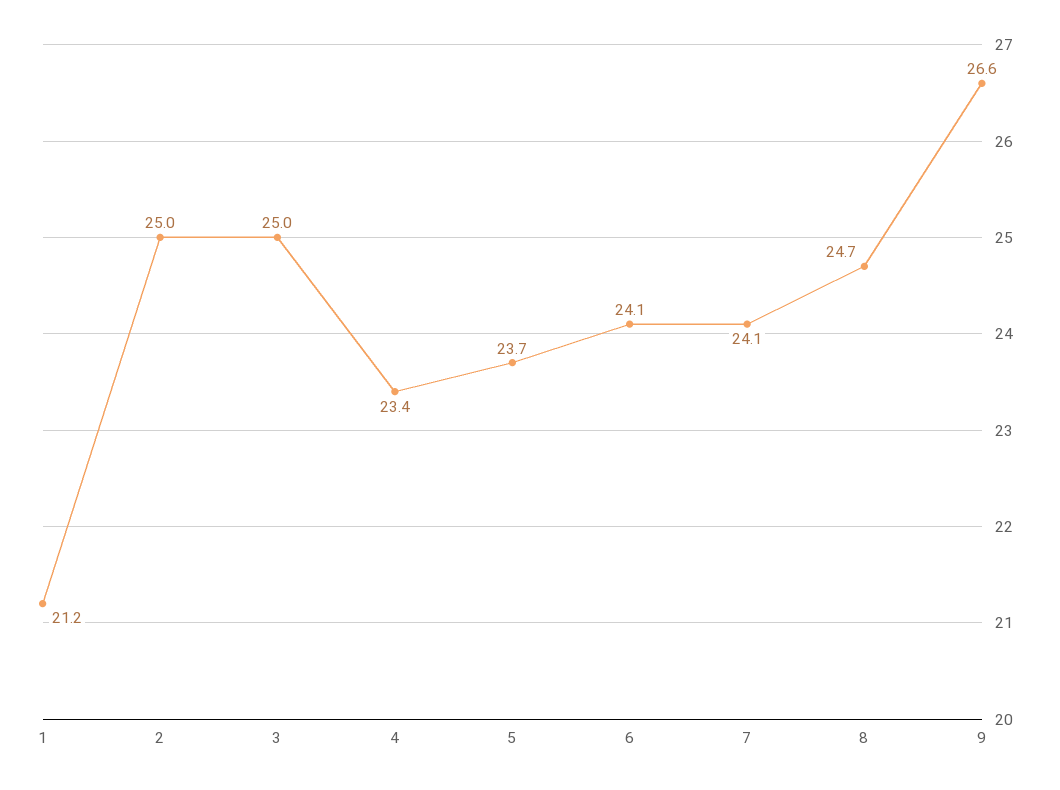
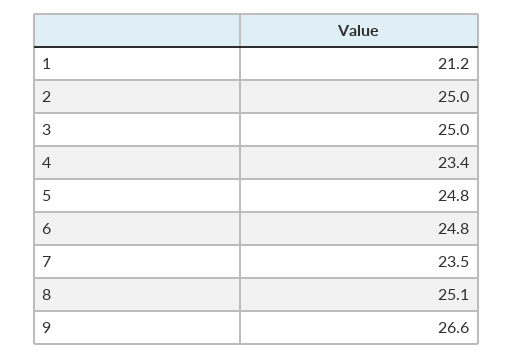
5: 23.7 -> 24.8
6: 24.1 -> 24.8
7: 24.1 -> 23.5
8: 24.7 -> 25.1

